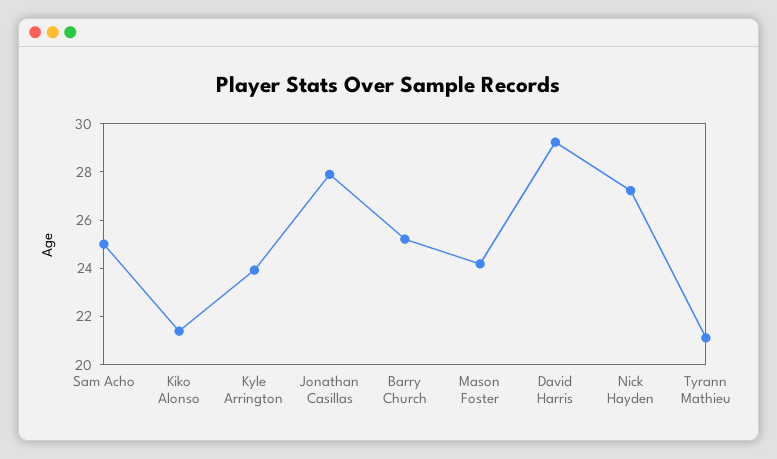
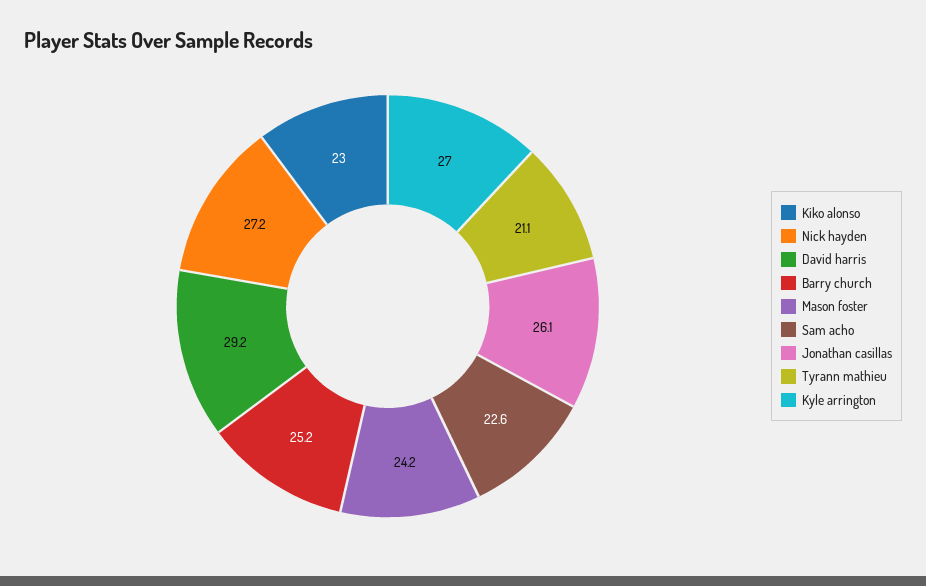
Sam Acho: 25 -> 22.6
Kiko Alonso: 21.5 -> 23
Kyle Arrington: 24 -> 27
Jonathan Casillas: 28 -> 26.1

